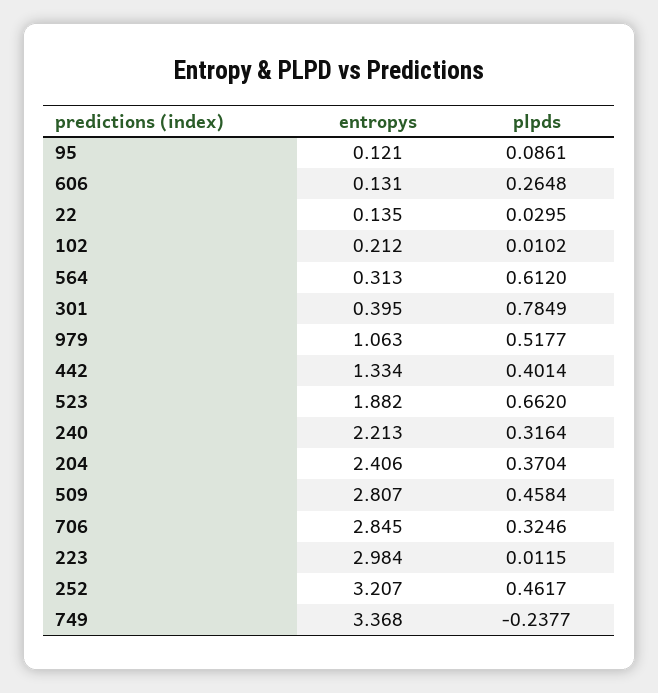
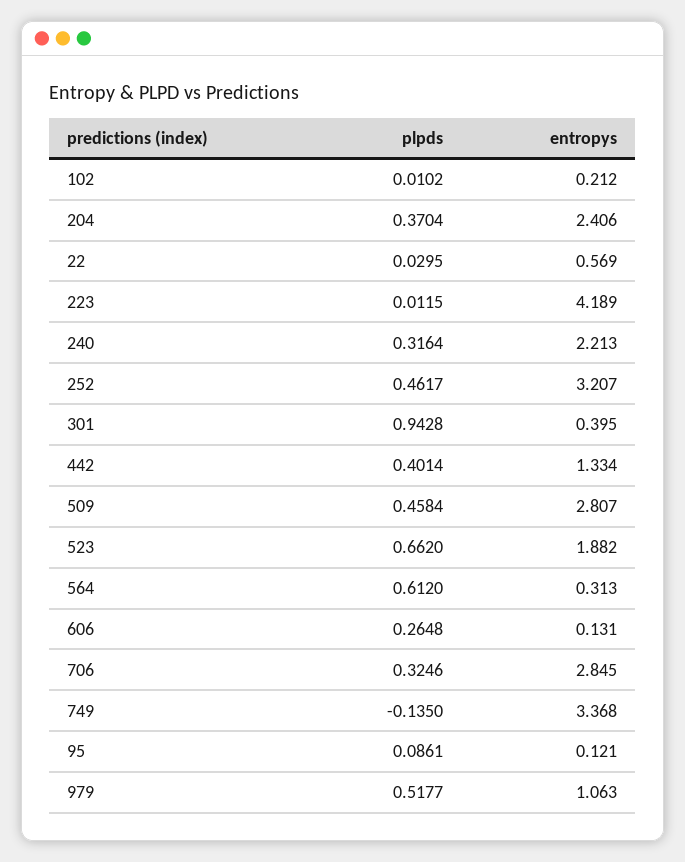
entropys, 22: 0.135 -> 0.569
plpds, 301: 0.7849 -> 0.9428
entropys, 223: 2.984 -> 4.189
plpds, 749: -0.2377 -> -0.135

